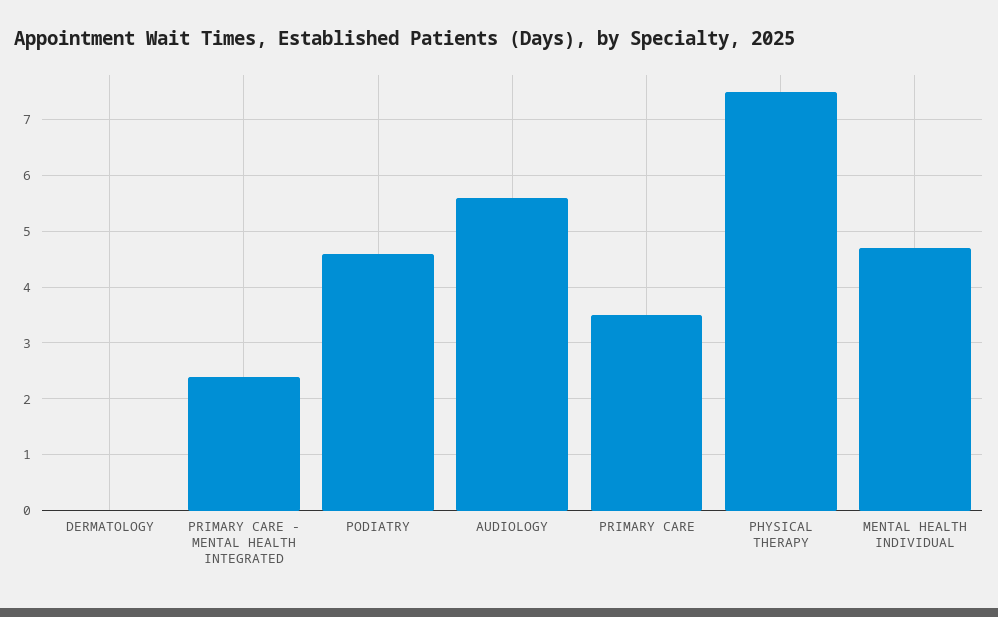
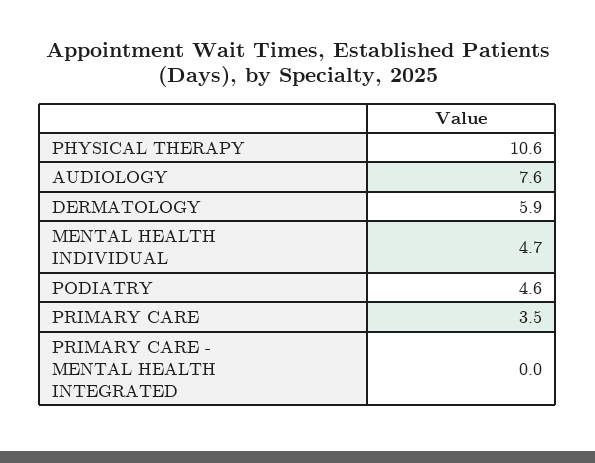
DERMATOLOGY: 0 -> 5.9
PRIMARY CARE - MENTAL HEALTH INTEGRATED: 2.5 -> 0
AUDIOLOGY: 5.5 -> 7.6
PHYSICAL THERAPY: 7.5 -> 10.6

